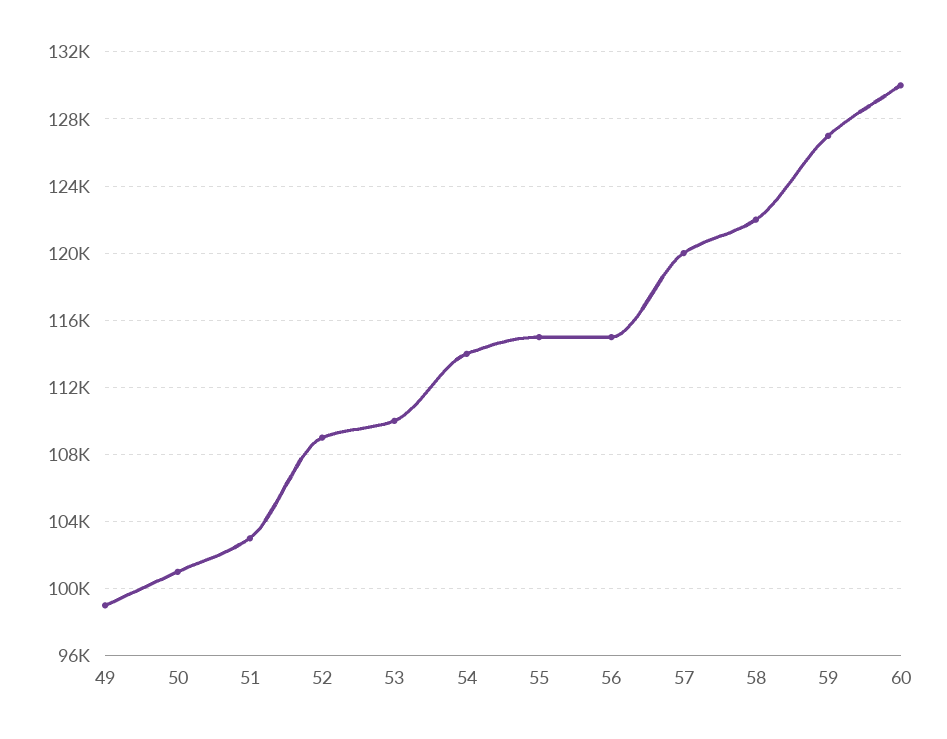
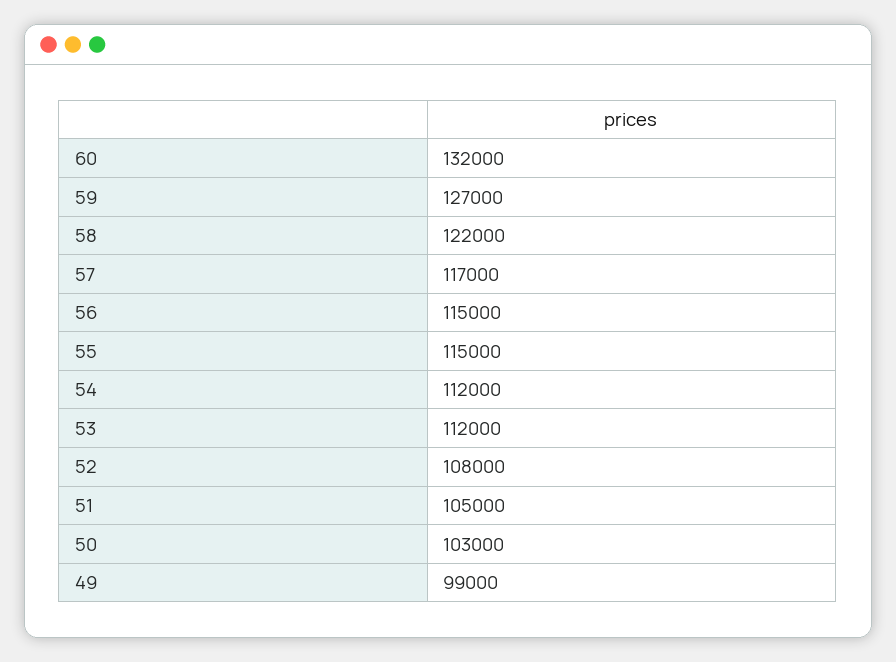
50: 101000 -> 103000
51: 103000 -> 105000
52: 109000 -> 108000
53: 110000 -> 112000
54: 114000 -> 112000
57: 120000 -> 117000
60: 130000 -> 132000

